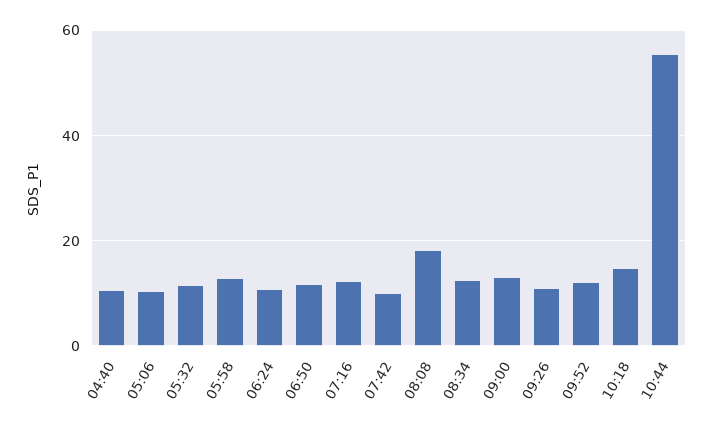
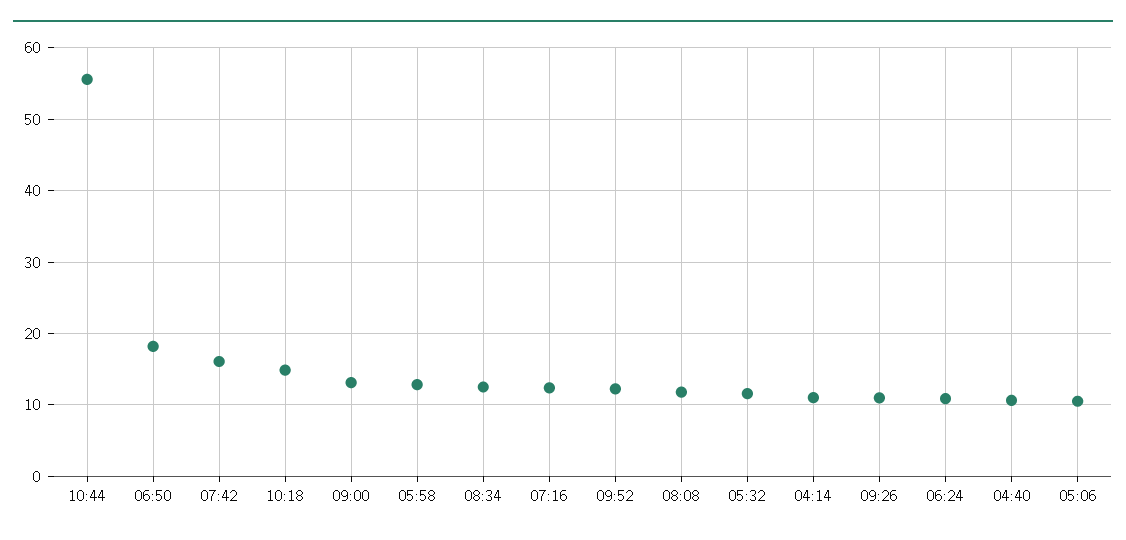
06:50: 12 -> 18
07:42: 10 -> 16
08:08: 18 -> 12
04:14: none -> 11

